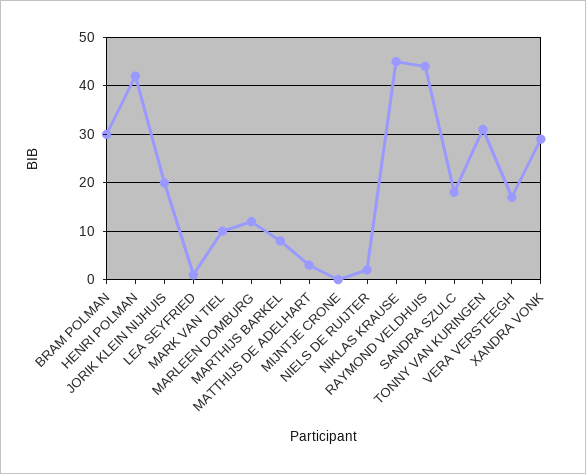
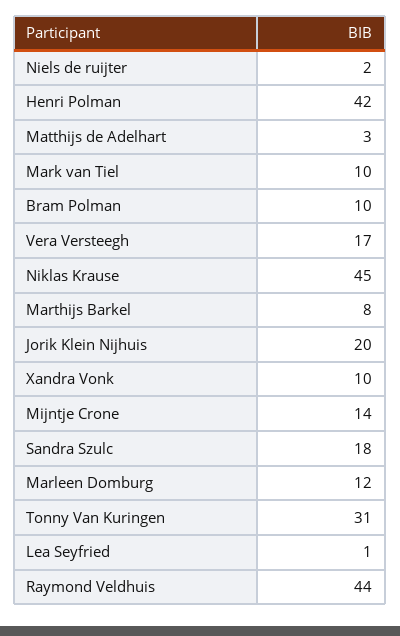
BRAM POLMAN: 30 -> 10
MIJNTJE CRONE: 0 -> 14
XANDRA VONK: 30 -> 10

